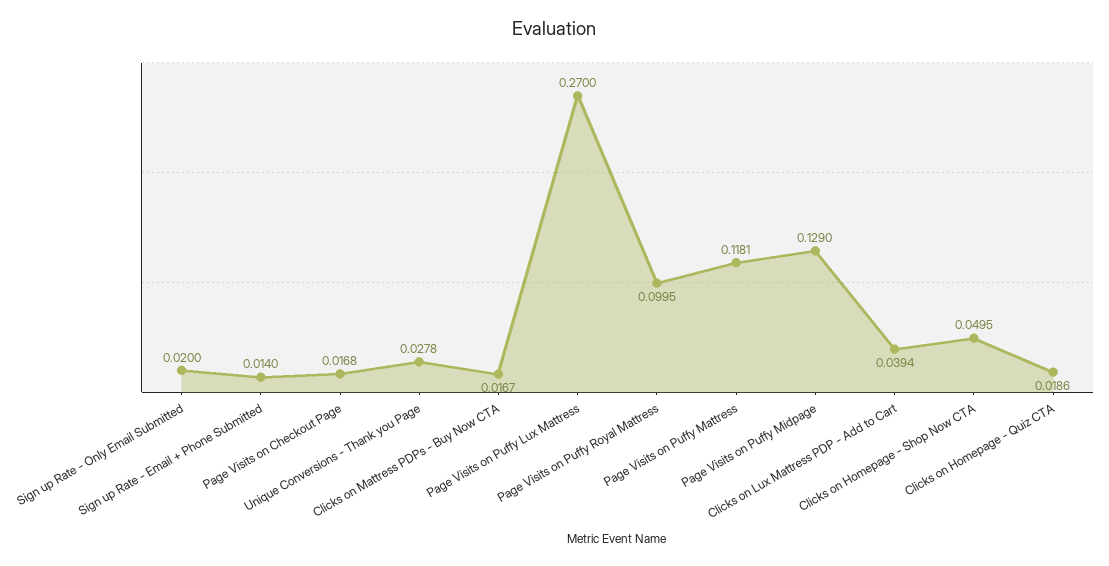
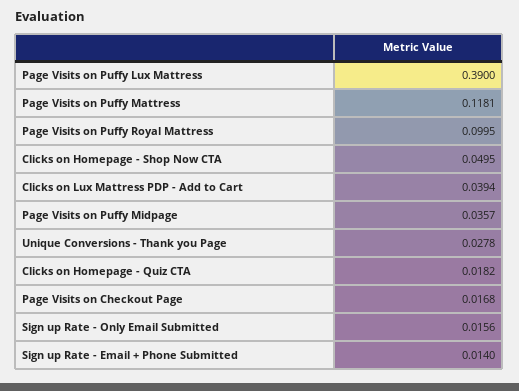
Sign up Rate - Only Email Submitted: 0.02 -> 0.0156
Clicks on Mattress PDPs - Buy Now CTA: 0.0167 -> none
Page Visits on Puffy Lux Mattress: 0.27 -> 0.39
Page Visits on Puffy Midpage: 0.129 -> 0.0357
Clicks on Homepage - Quiz CTA: 0.0186 -> 0.0182

